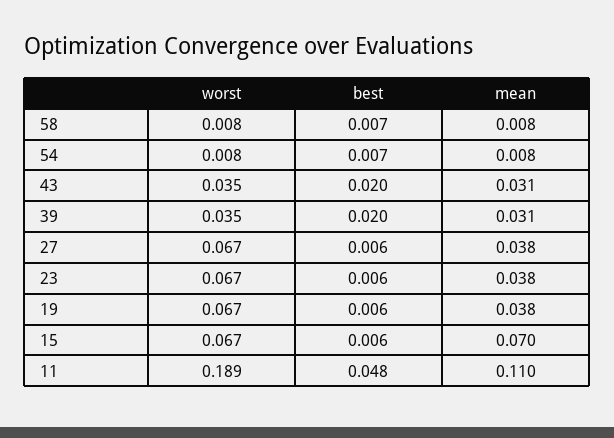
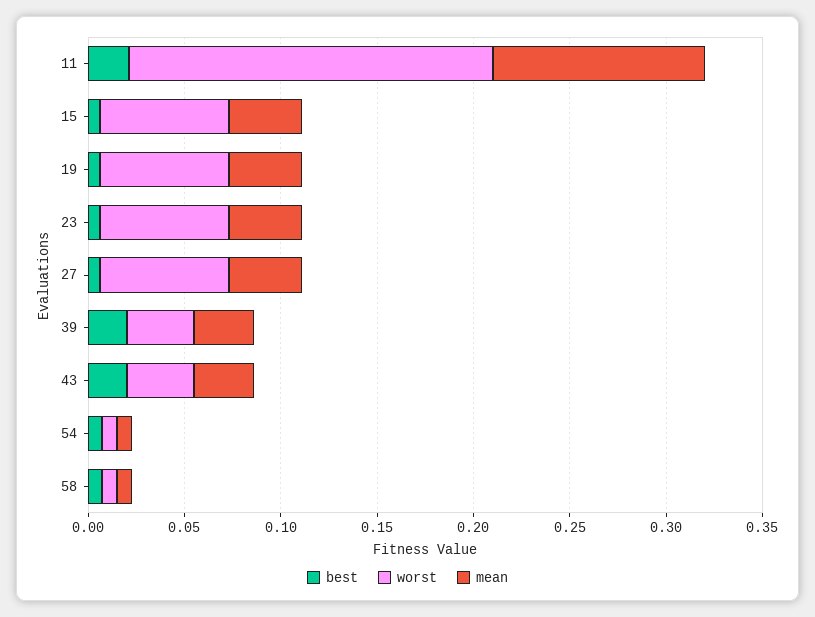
mean, 15: 0.07 -> 0.04
best, 11: 0.048 -> 0.02

